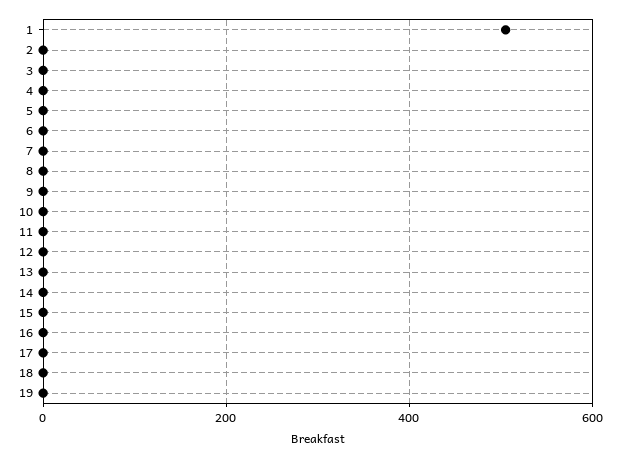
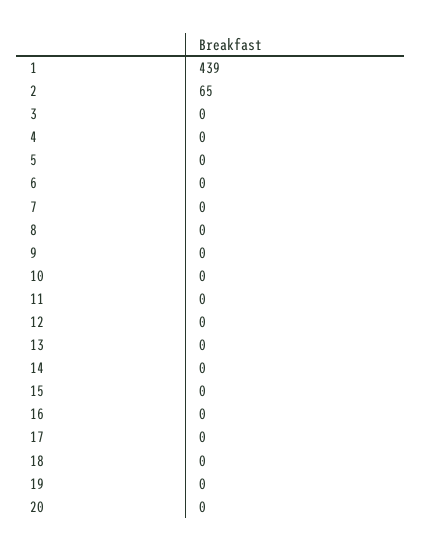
1: 500 -> 439
2: 0 -> 65
20: none -> 0

